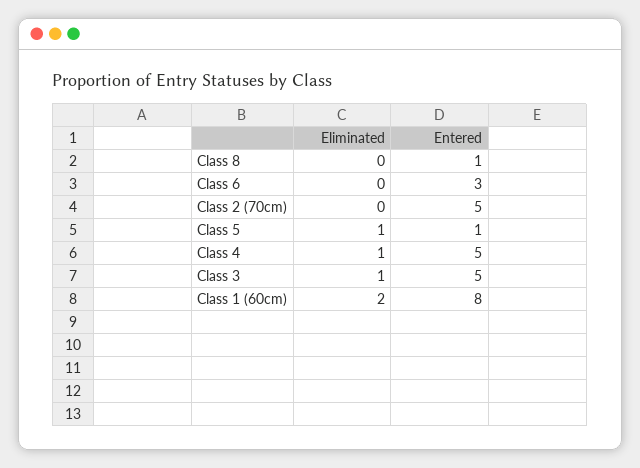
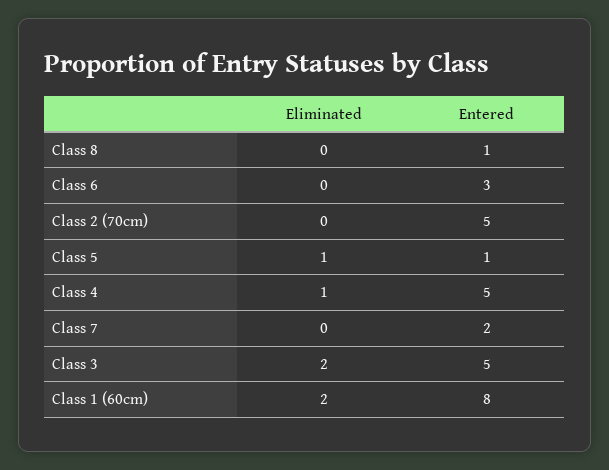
Eliminated, Class 3: 1 -> 2
Eliminated, Class 7: none -> 0
Entered, Class 7: none -> 2

